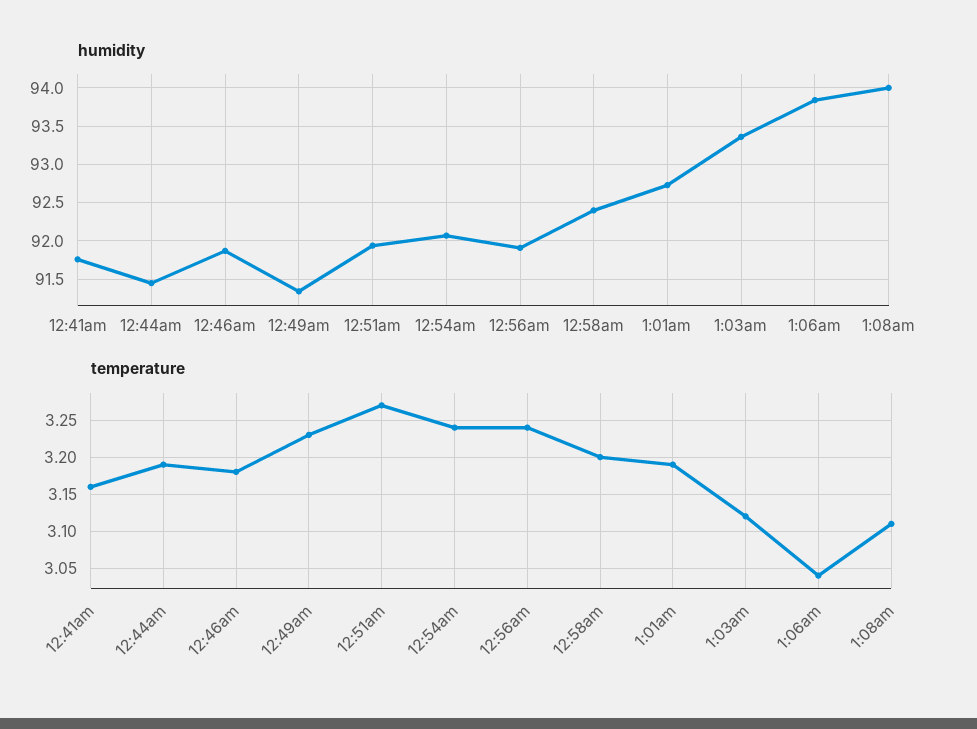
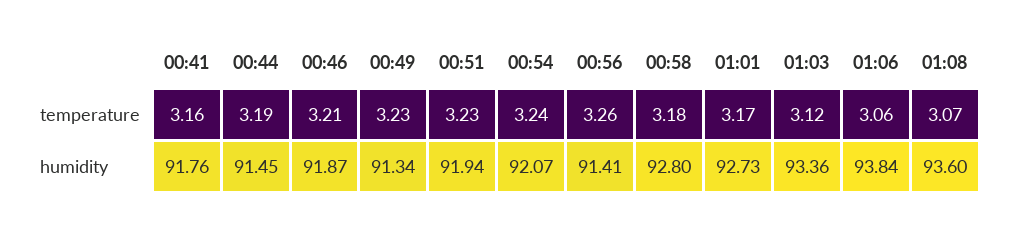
humidity, 12:56am: 91.9 -> 91.41
humidity, 12:58am: 92.4 -> 92.8
humidity, 1:08am: 94 -> 93.6
temperature, 12:46am: 3.18 -> 3.21
temperature, 12:51am: 3.27 -> 3.23
temperature, 12:56am: 3.24 -> 3.26
temperature, 12:58am: 3.2 -> 3.18
temperature, 1:01am: 3.19 -> 3.17
temperature, 1:06am: 3.04 -> 3.06
temperature, 1:08am: 3.11 -> 3.07

